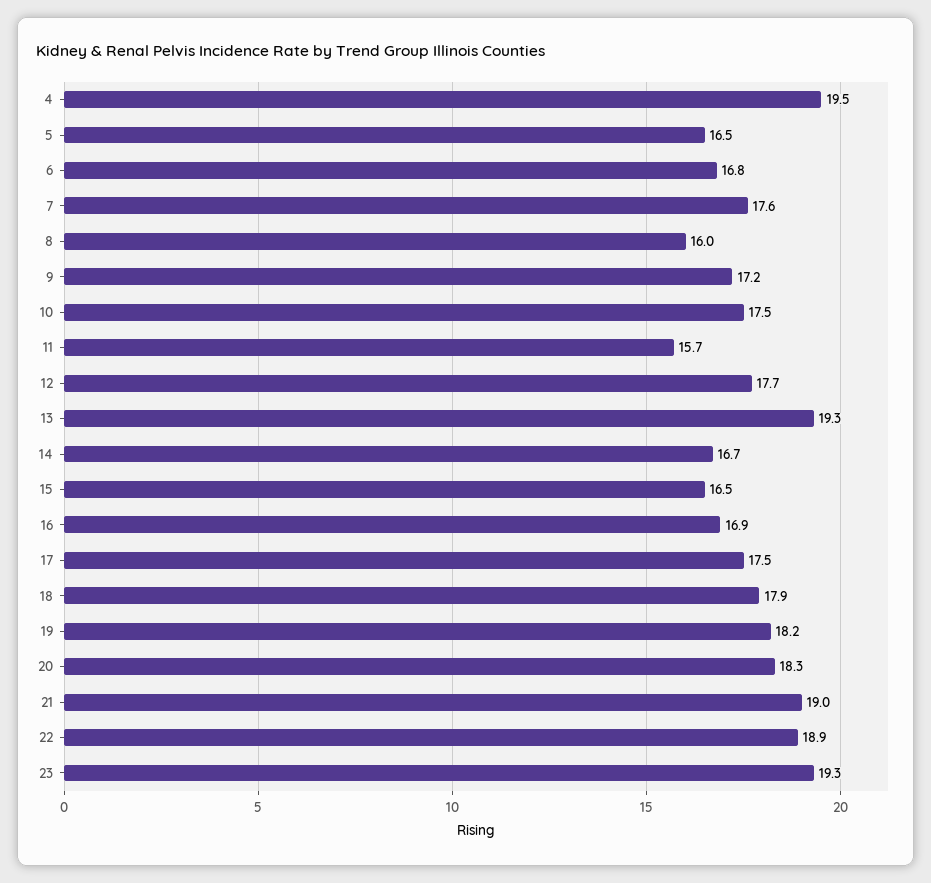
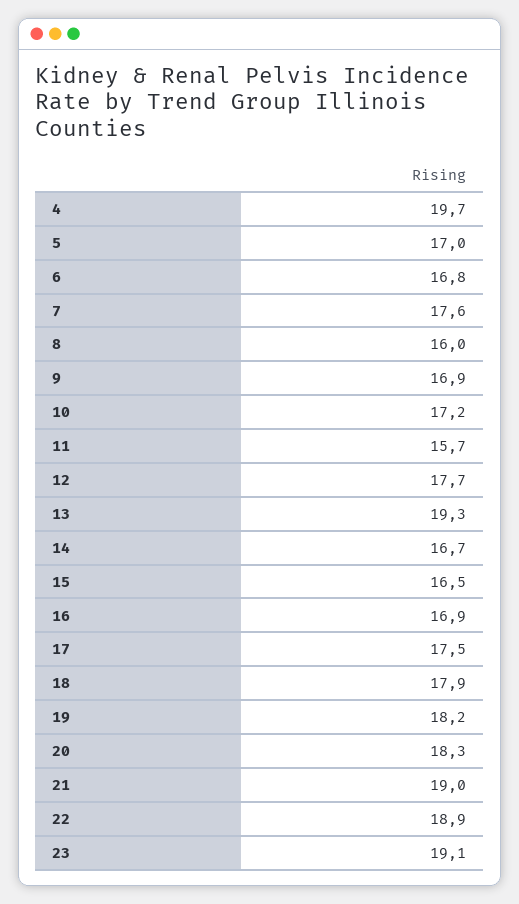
4: 19.5 -> 19.7
5: 16.5 -> 17
9: 17.2 -> 16.9
10: 17.5 -> 17.2
23: 19.3 -> 19.1

